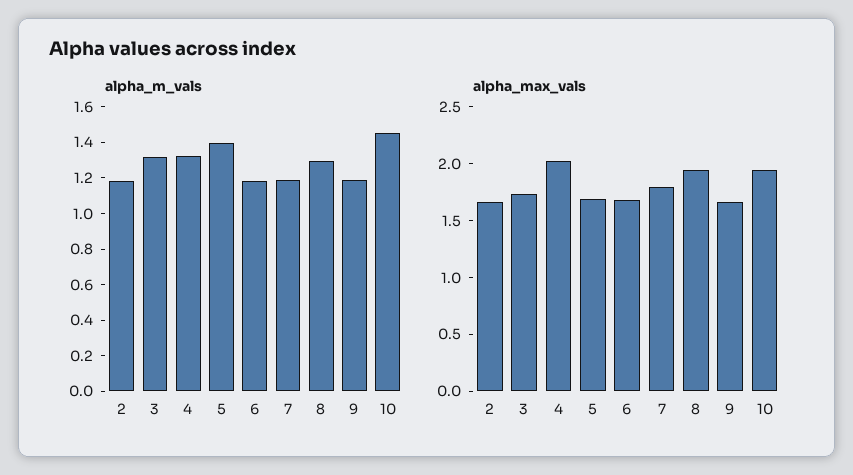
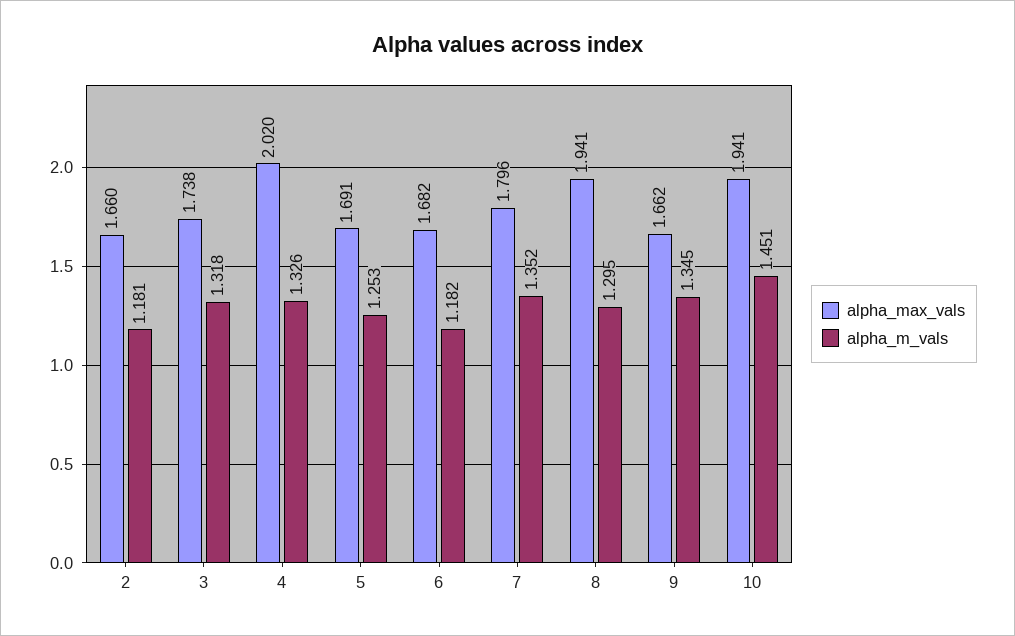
alpha_m_vals, 5: 1.4 -> 1.253
alpha_m_vals, 7: 1.2 -> 1.352
alpha_m_vals, 9: 1.2 -> 1.345

